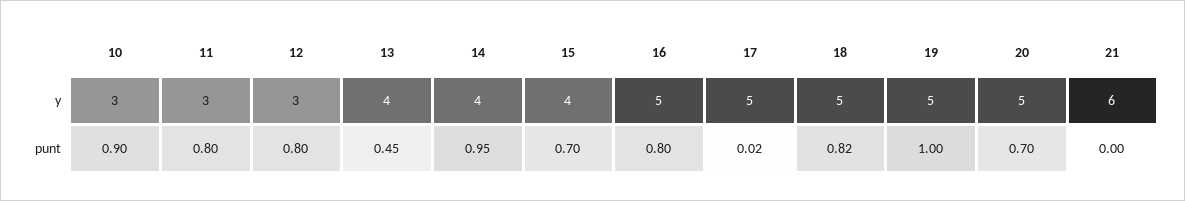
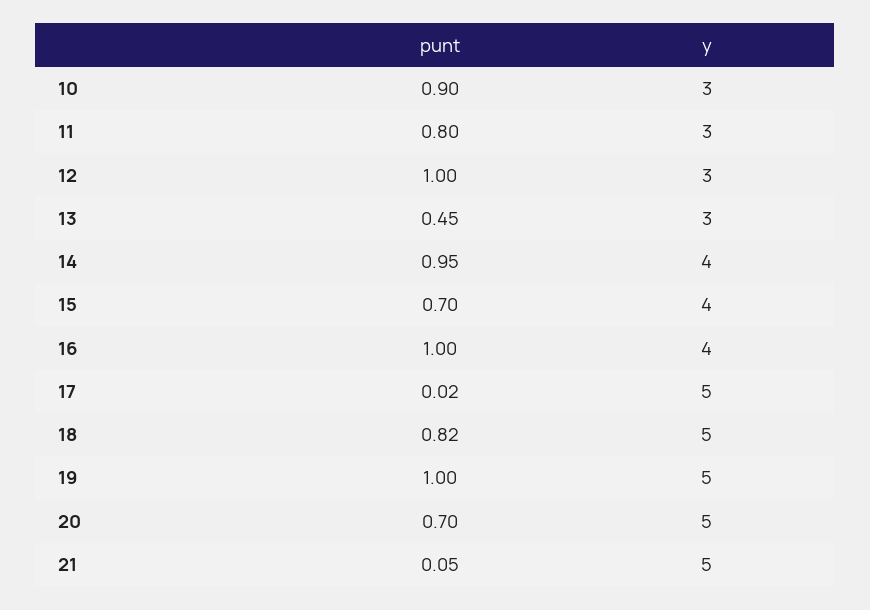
13, y: 4 -> 3
16, y: 5 -> 4
21, y: 6 -> 5
12, punt: 0.8 -> 1
16, punt: 0.8 -> 1
21, punt: 0 -> 0.05

